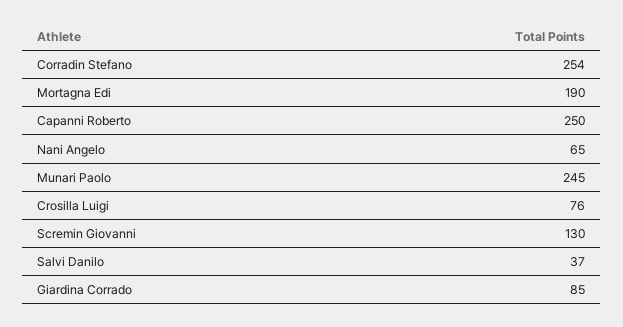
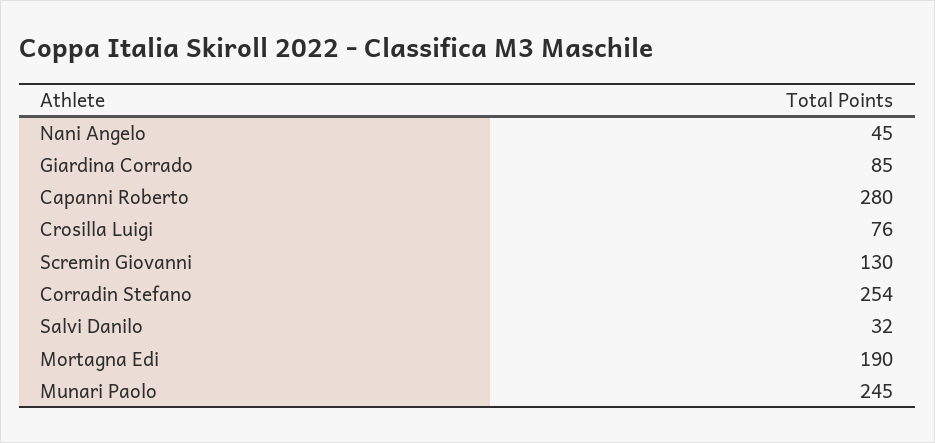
Capanni Roberto: 250 -> 280
Nani Angelo: 65 -> 45
Salvi Danilo: 37 -> 32

